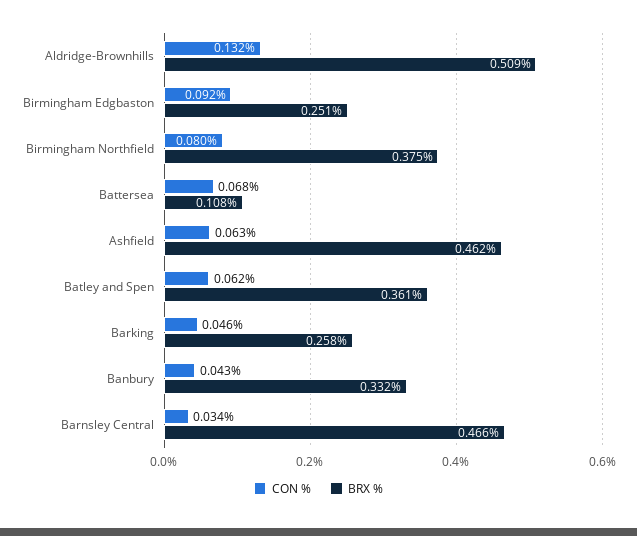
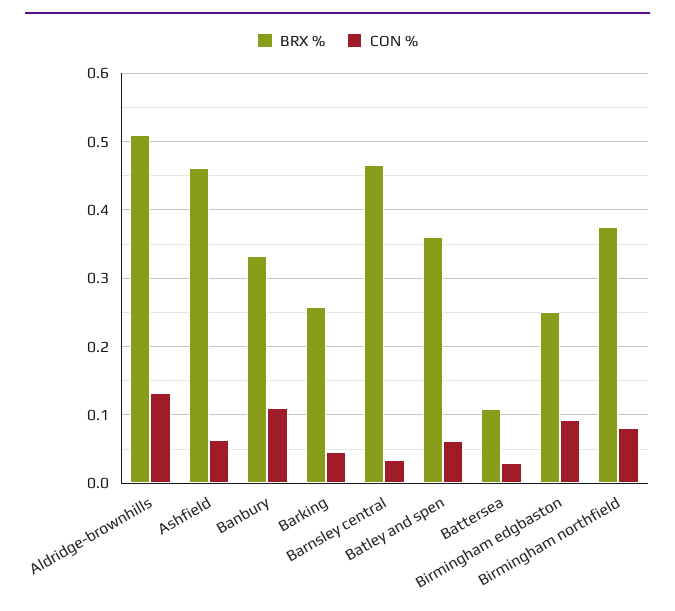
CON %, Battersea: 0.068 -> 0.03
CON %, Banbury: 0.043 -> 0.11

